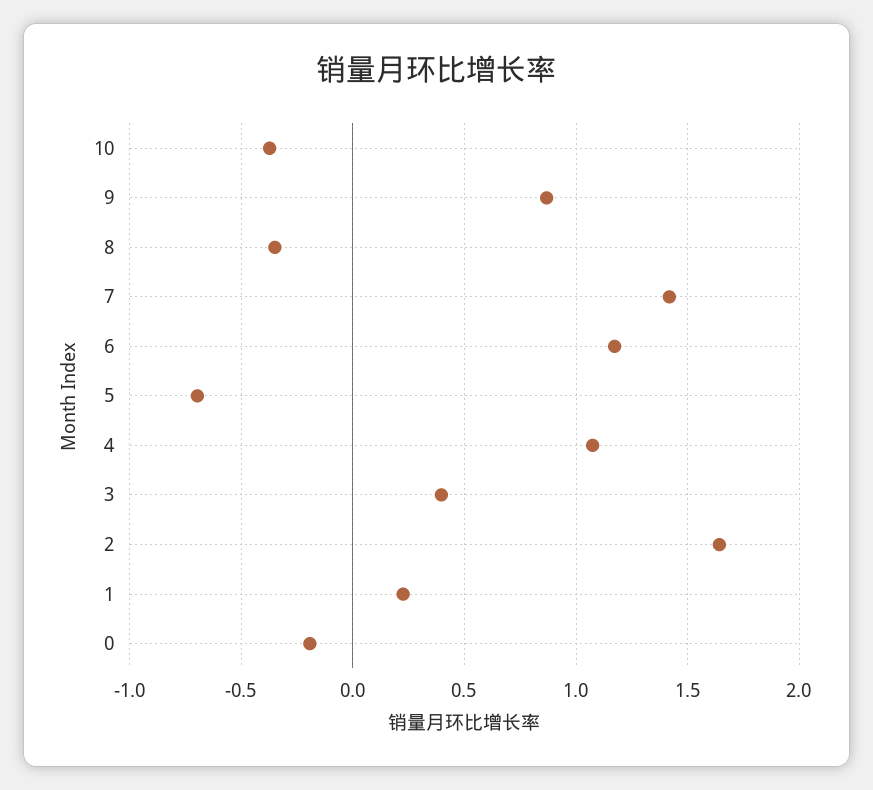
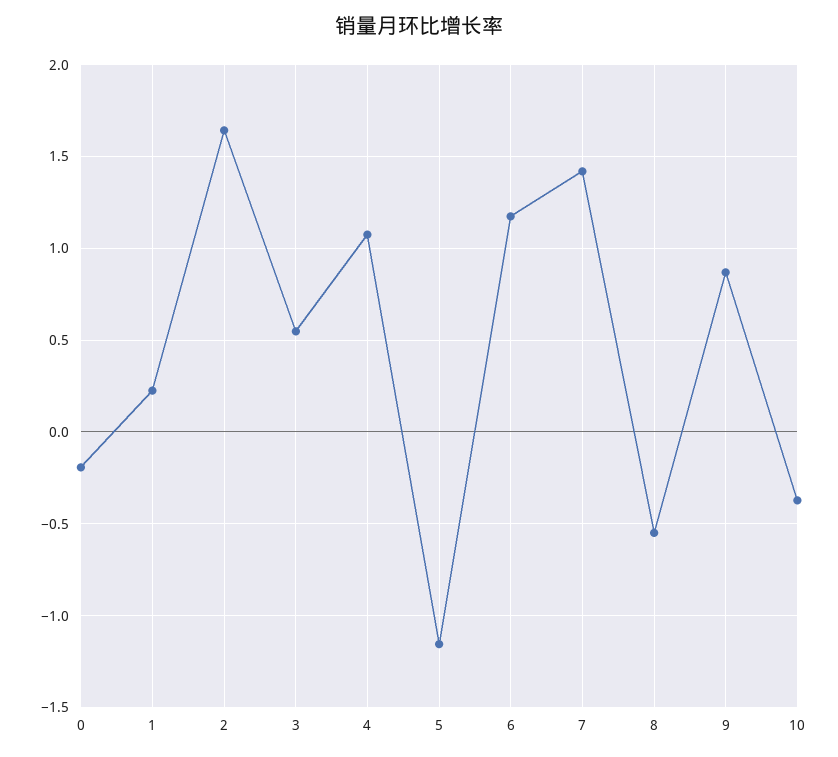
8: -0.35 -> -0.55
5: -0.7 -> -1.15
3: 0.4 -> 0.55

